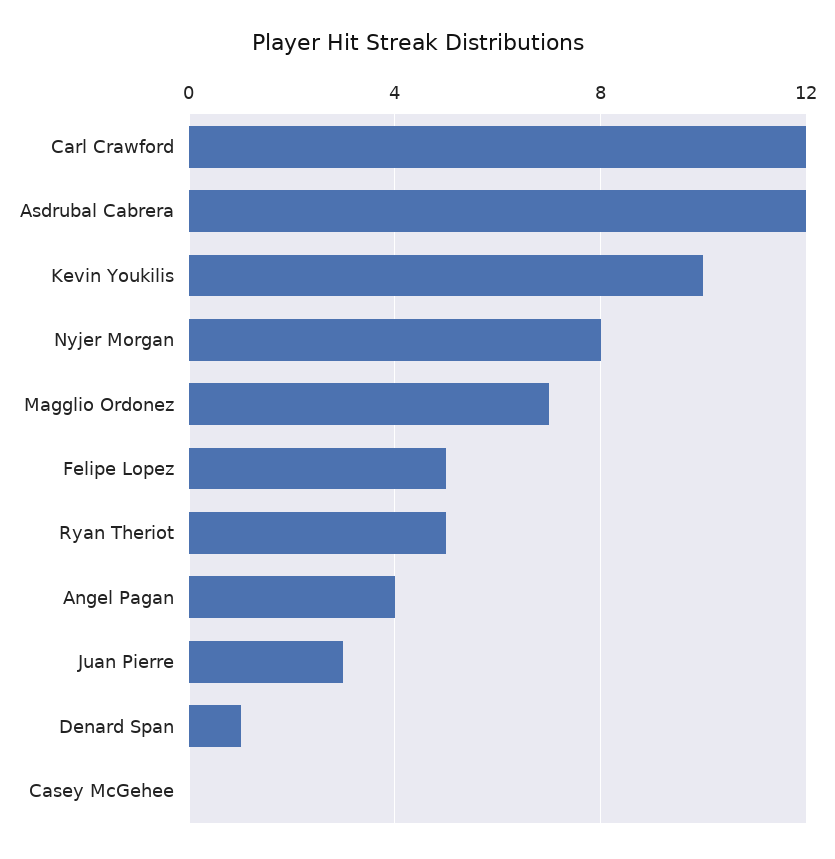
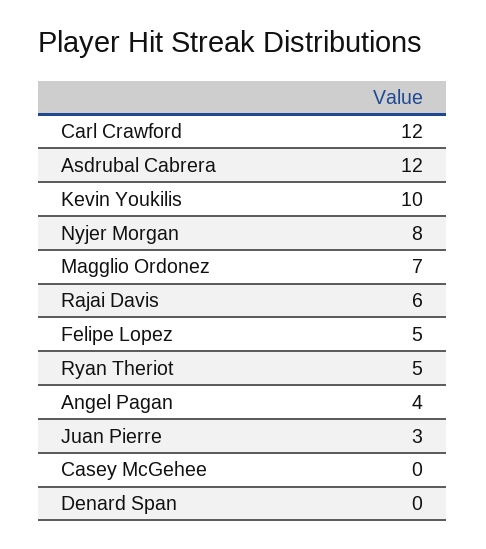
Denard Span: 1 -> 0
Rajai Davis: none -> 6

